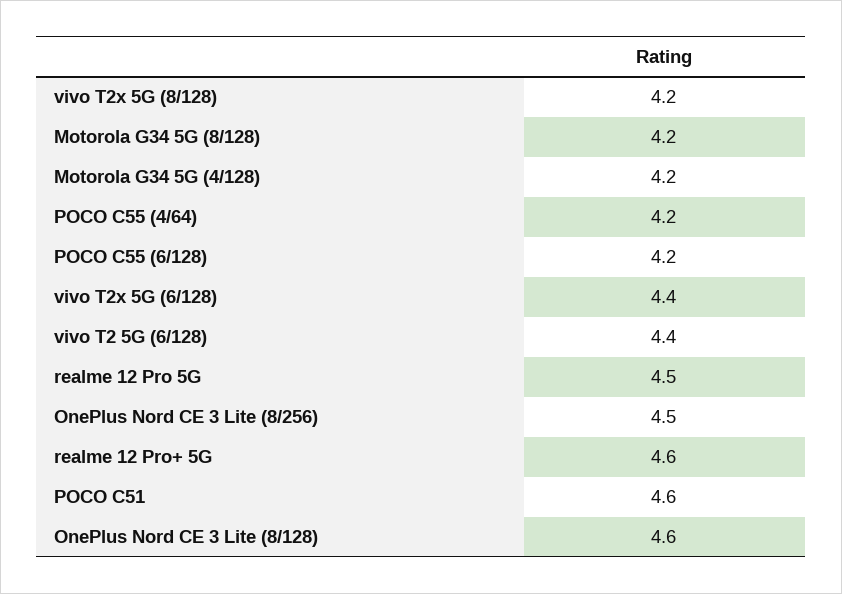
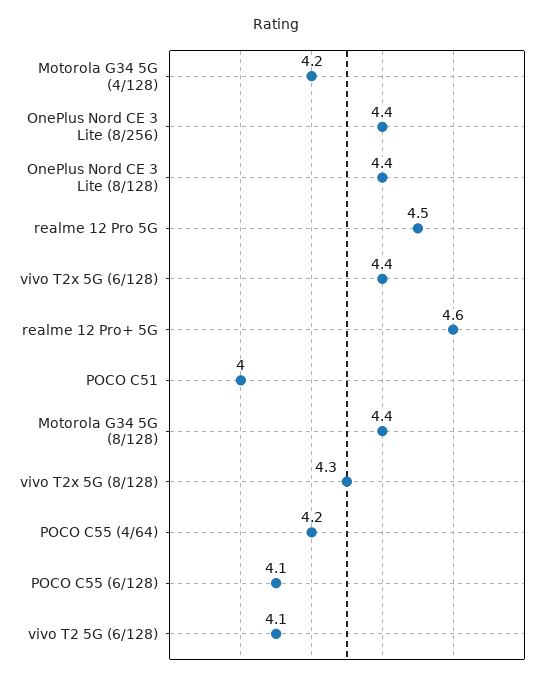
vivo T2x 5G (8/128): 4.2 -> 4.3
Motorola G34 5G (8/128): 4.2 -> 4.4
POCO C55 (6/128): 4.2 -> 4.1
vivo T2 5G (6/128): 4.4 -> 4.1
OnePlus Nord CE 3 Lite (8/256): 4.5 -> 4.4
POCO C51: 4.6 -> 4
OnePlus Nord CE 3 Lite (8/128): 4.6 -> 4.4

